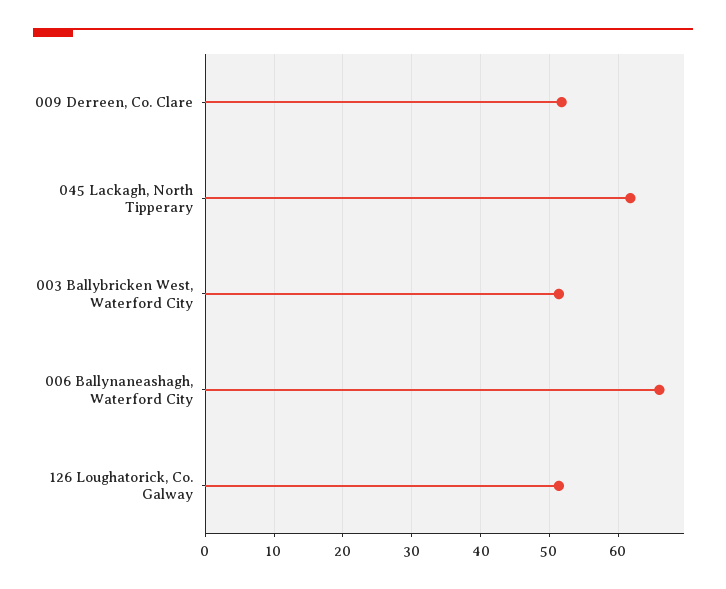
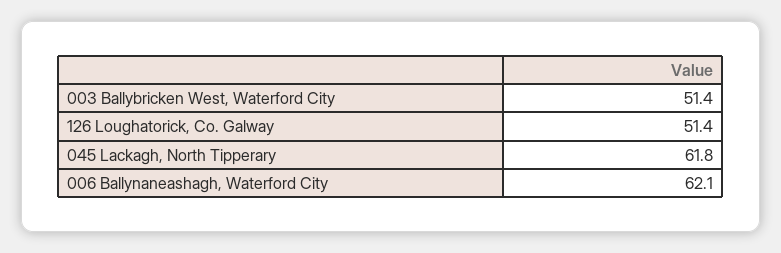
009 Derreen, Co. Clare: 52 -> none
006 Ballynaneashagh, Waterford City: 66 -> 62.1

